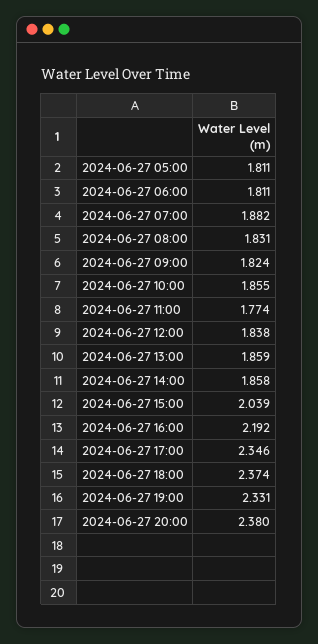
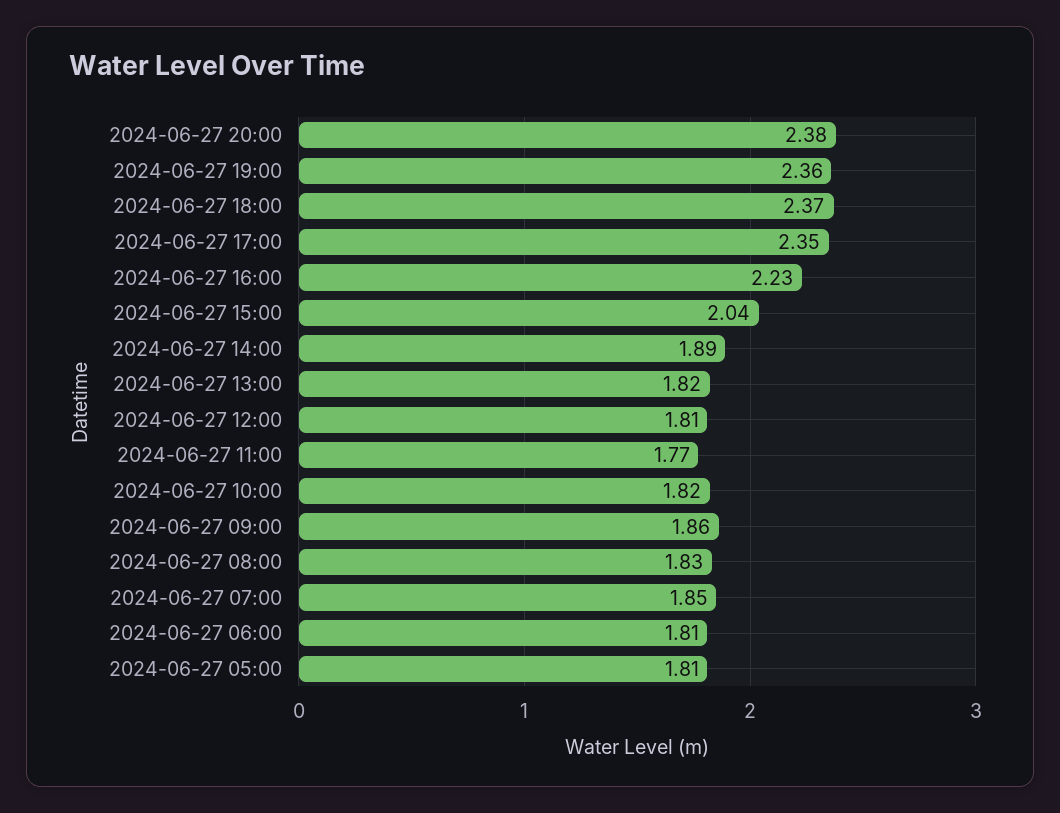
2024-06-27 07:00: 1.882 -> 1.85
2024-06-27 09:00: 1.824 -> 1.86
2024-06-27 10:00: 1.855 -> 1.82
2024-06-27 12:00: 1.838 -> 1.81
2024-06-27 13:00: 1.859 -> 1.82
2024-06-27 14:00: 1.858 -> 1.89
2024-06-27 16:00: 2.192 -> 2.23
2024-06-27 19:00: 2.331 -> 2.36

